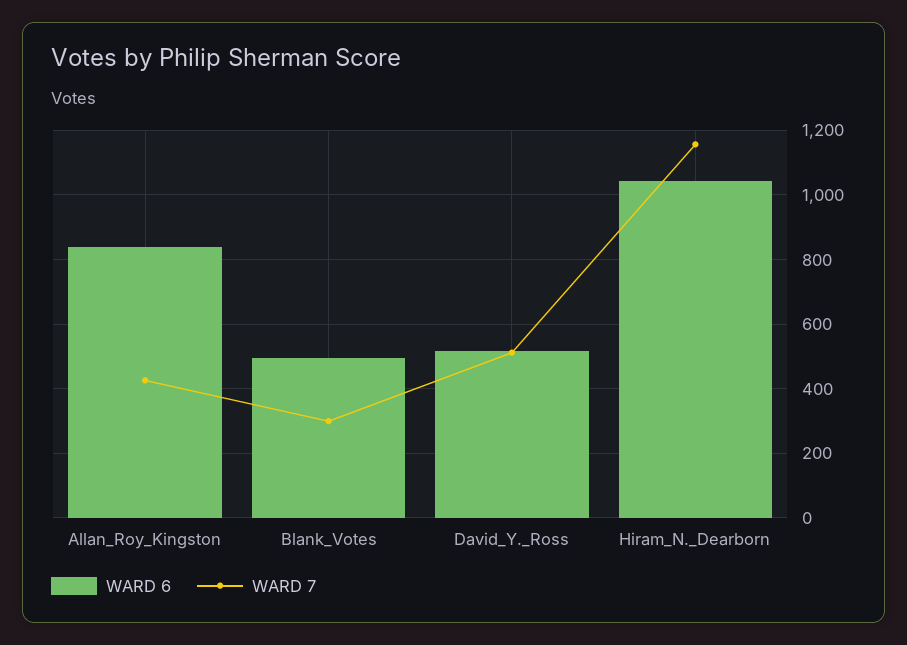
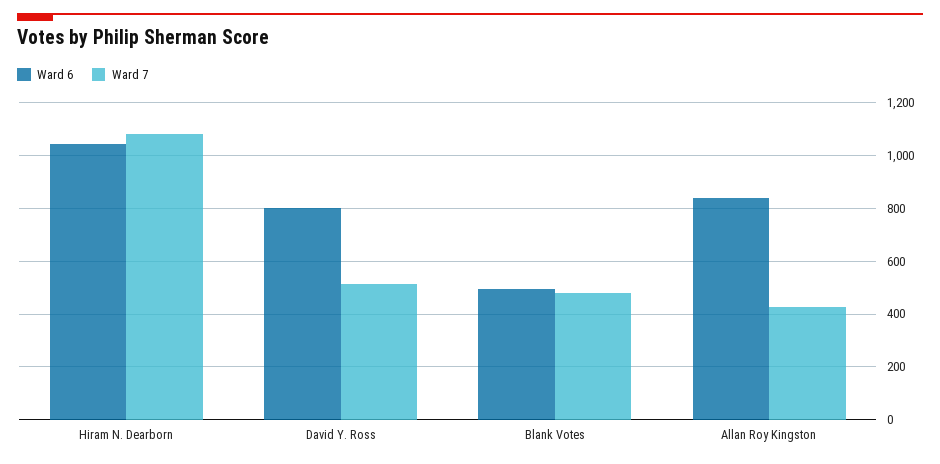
WARD 7, Blank_Votes: 300 -> 475
WARD 6, David_Y._Ross: 520 -> 800
WARD 7, Hiram_N._Dearborn: 1160 -> 1075

